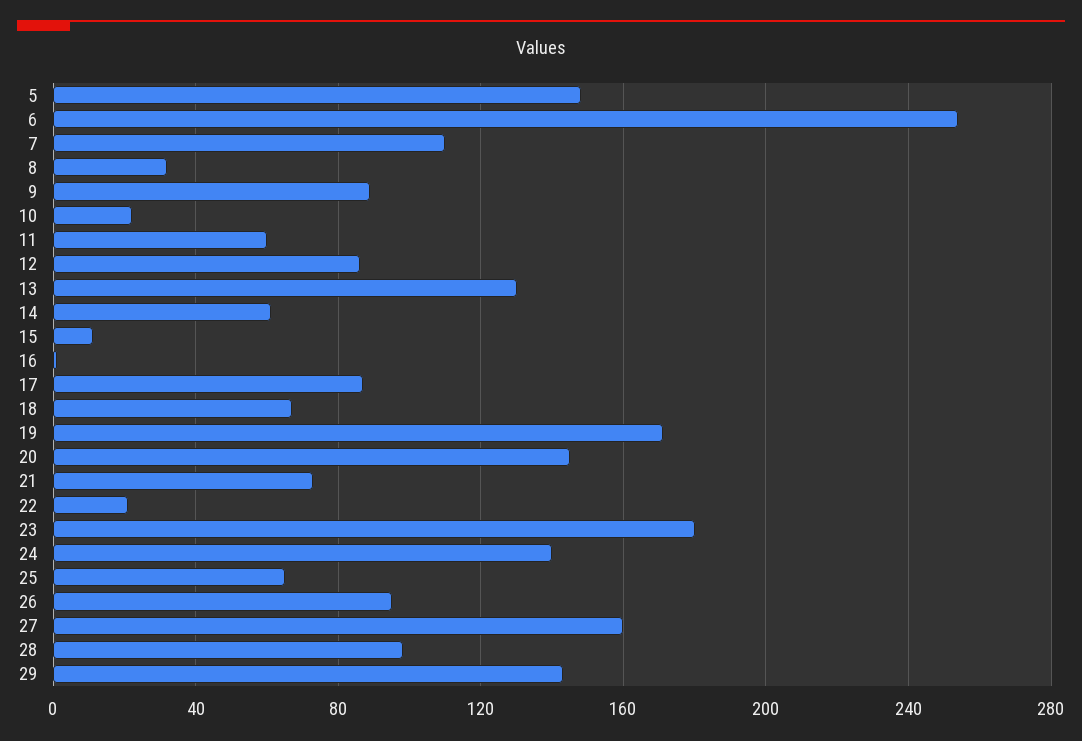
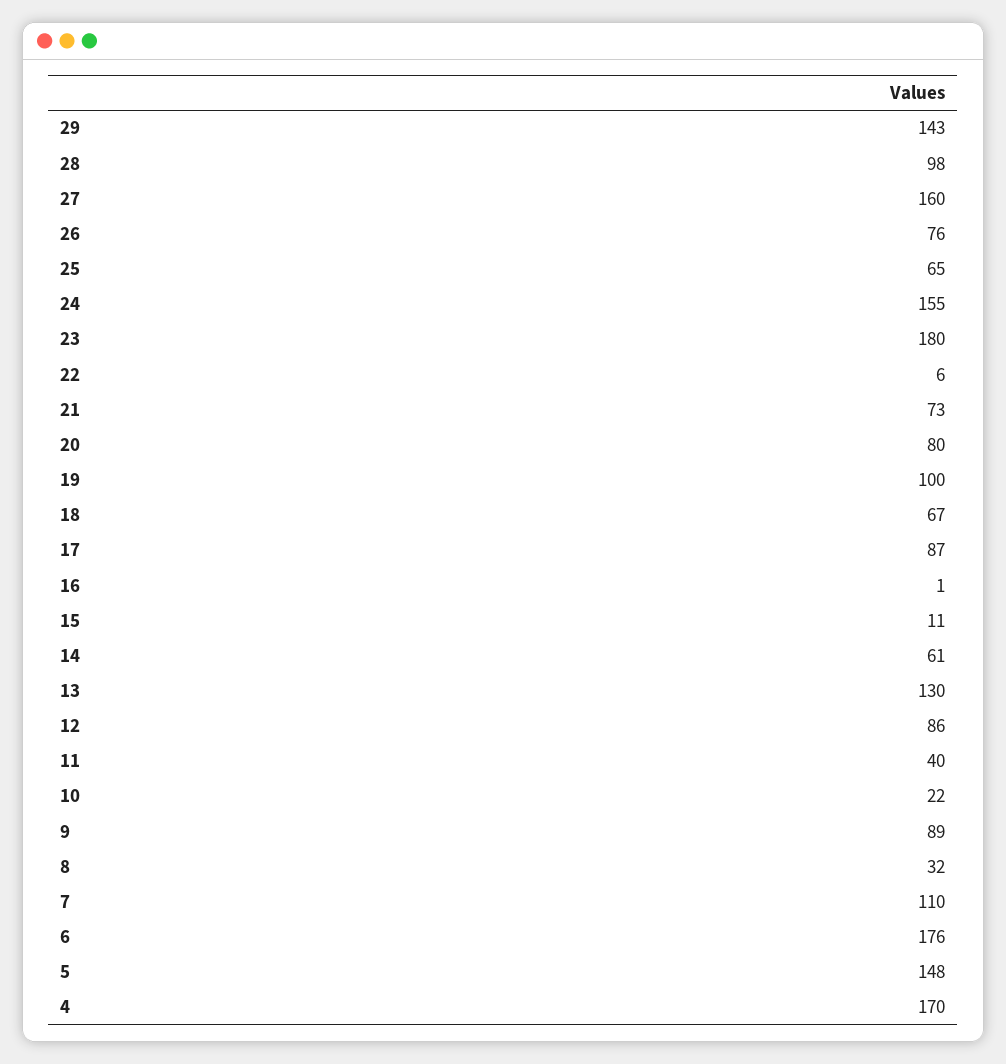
6: 255 -> 176
11: 60 -> 40
19: 170 -> 100
20: 145 -> 80
22: 20 -> 6
24: 140 -> 155
26: 95 -> 76
4: none -> 170

